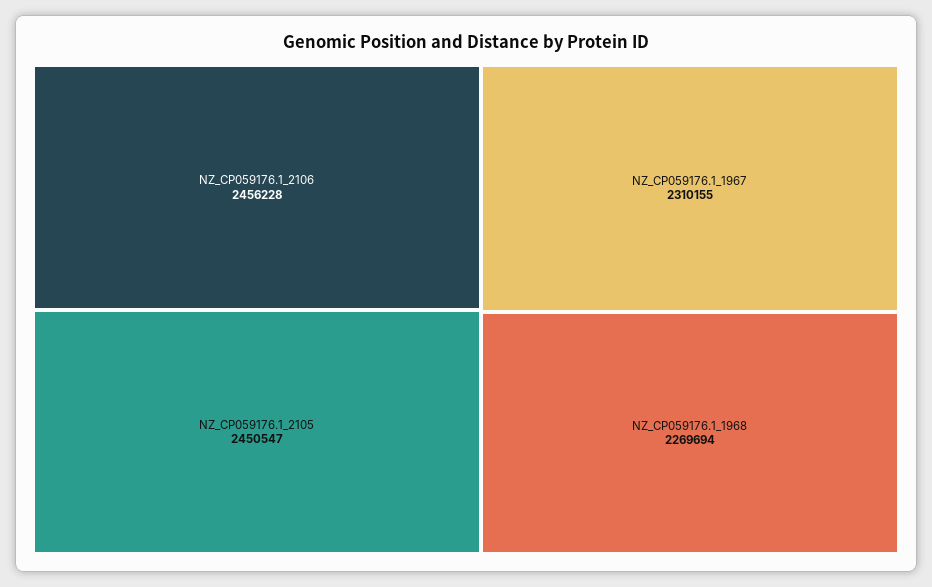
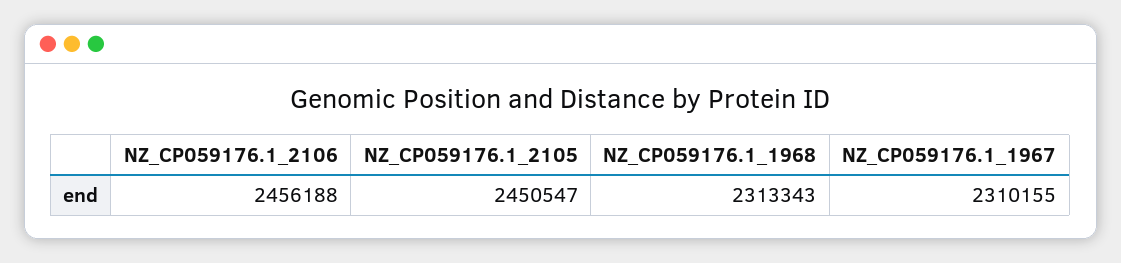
NZ_CP059176.1_2106: 2456228 -> 2456188
NZ_CP059176.1_1968: 2269694 -> 2313343

